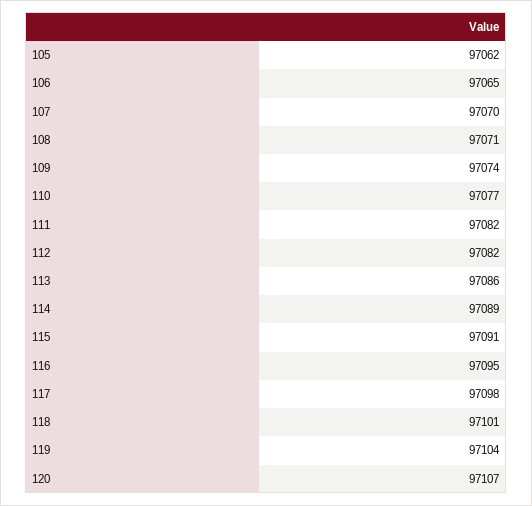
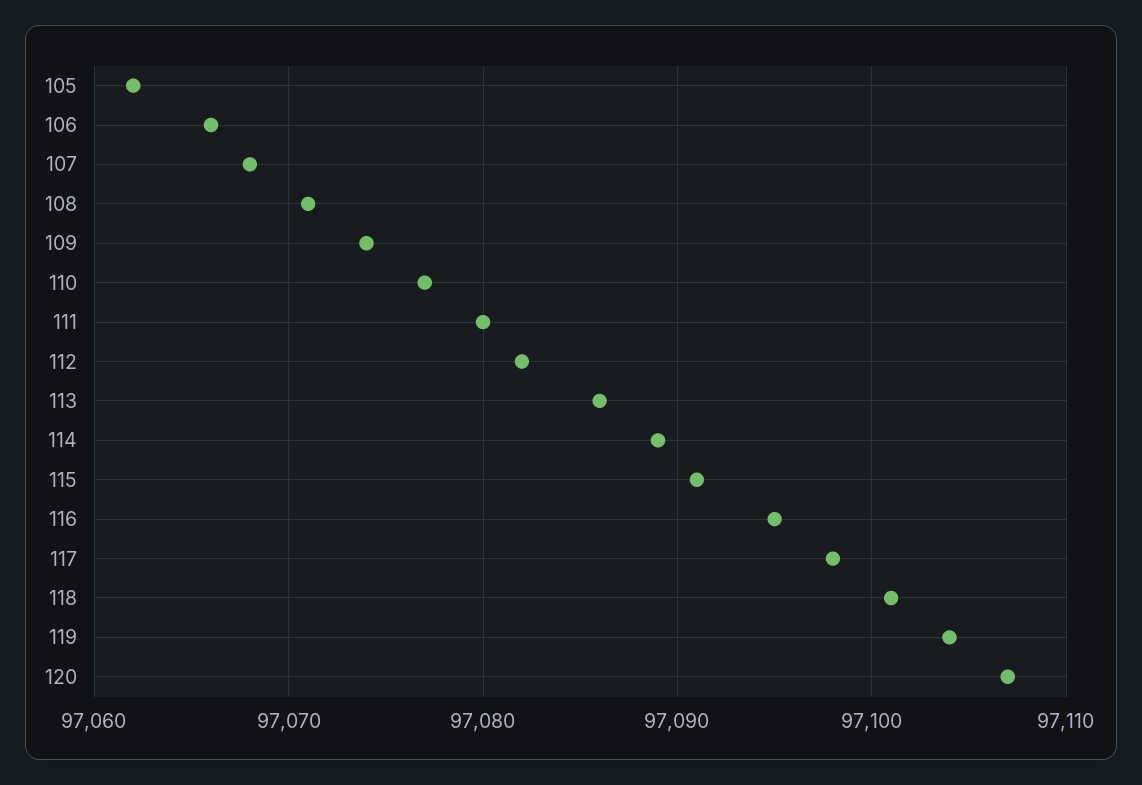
106: 97065 -> 97066
107: 97070 -> 97068
111: 97082 -> 97080

